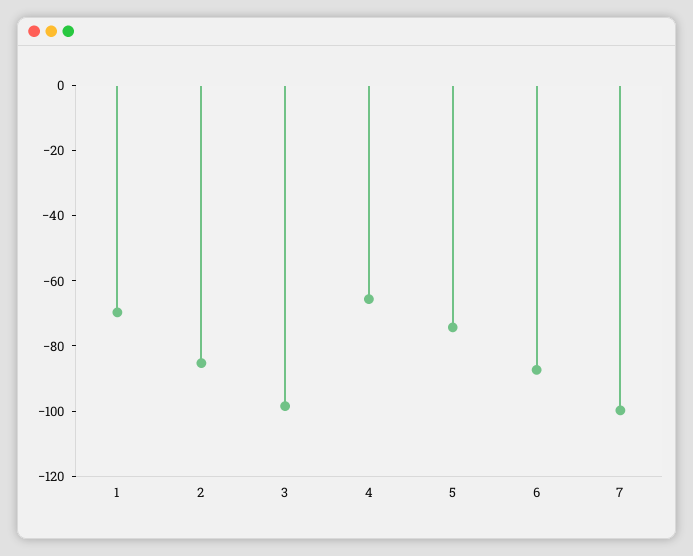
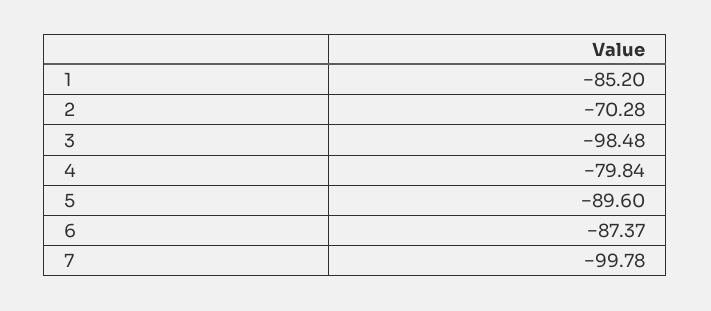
1: -70 -> -85.2
2: -85 -> -70.28
4: -65 -> -79.84
5: -75 -> -89.6

